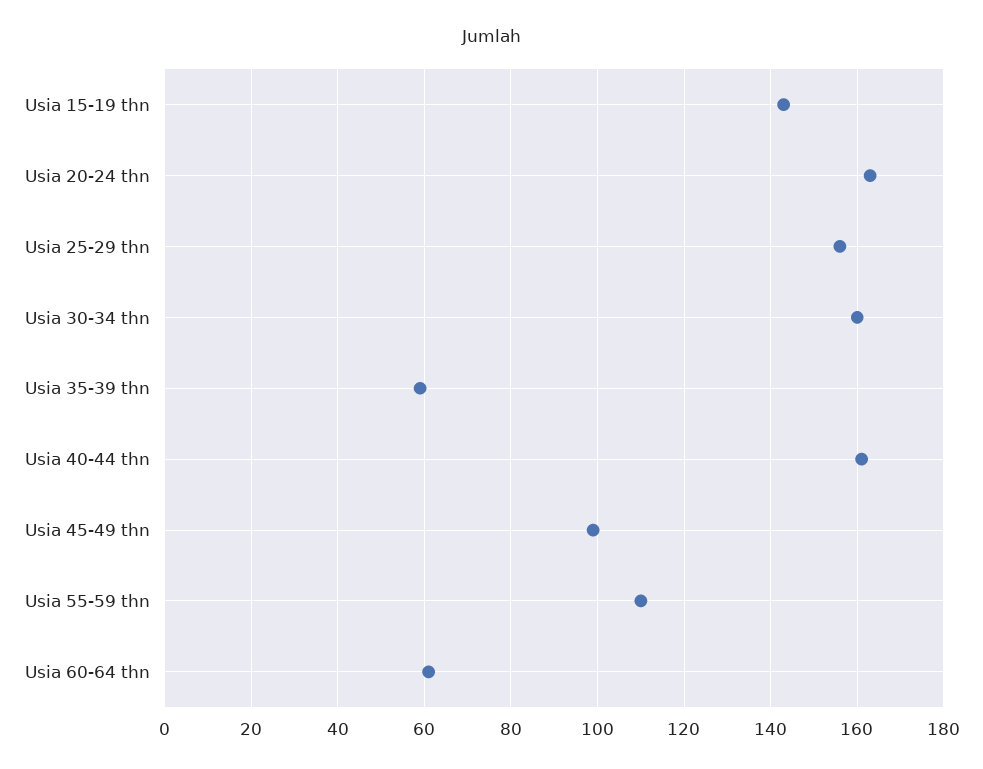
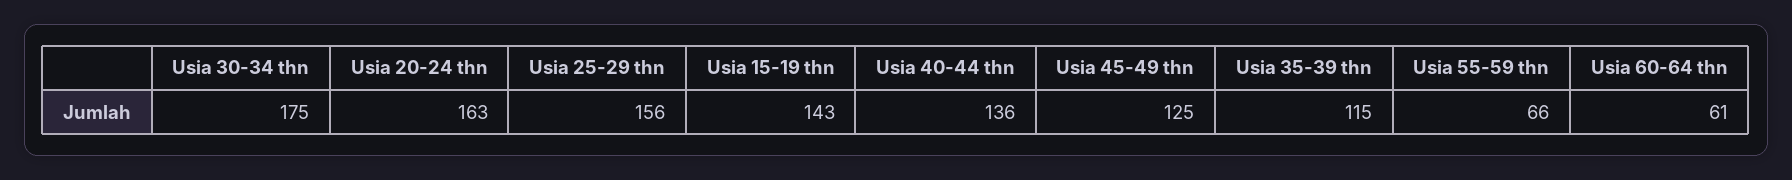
Usia 30-34 thn: 160 -> 175
Usia 35-39 thn: 60 -> 115
Usia 40-44 thn: 160 -> 136
Usia 45-49 thn: 100 -> 125
Usia 55-59 thn: 110 -> 66

